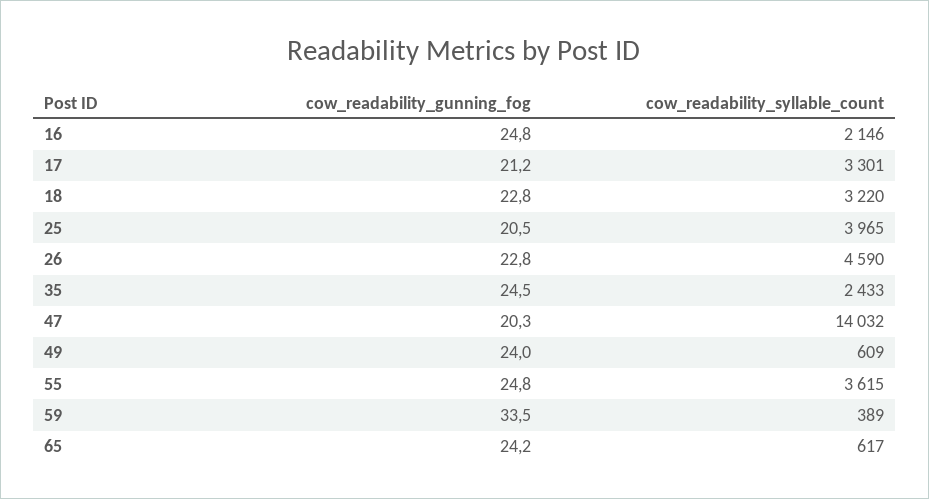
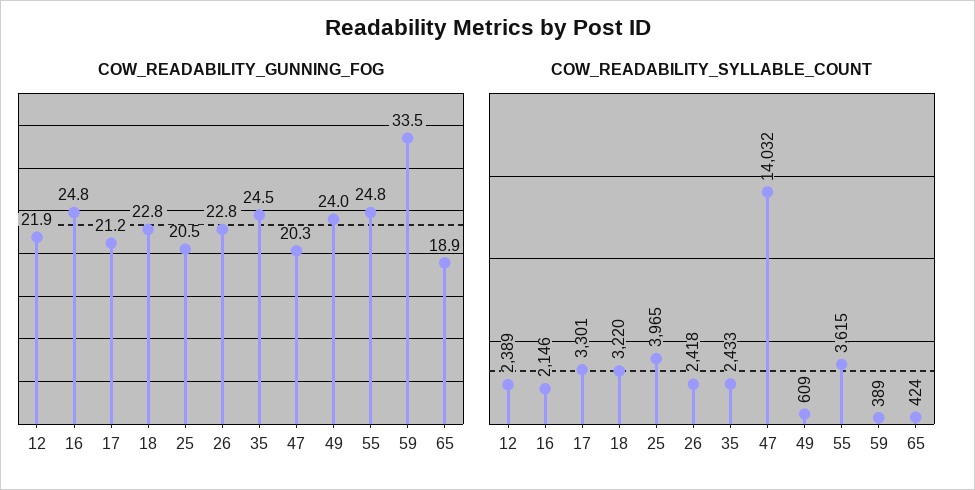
cow_readability_syllable_count, 26: 4590 -> 2418
cow_readability_gunning_fog, 65: 24.2 -> 18.9
cow_readability_syllable_count, 65: 617 -> 424
cow_readability_gunning_fog, 12: none -> 21.9
cow_readability_syllable_count, 12: none -> 2389

